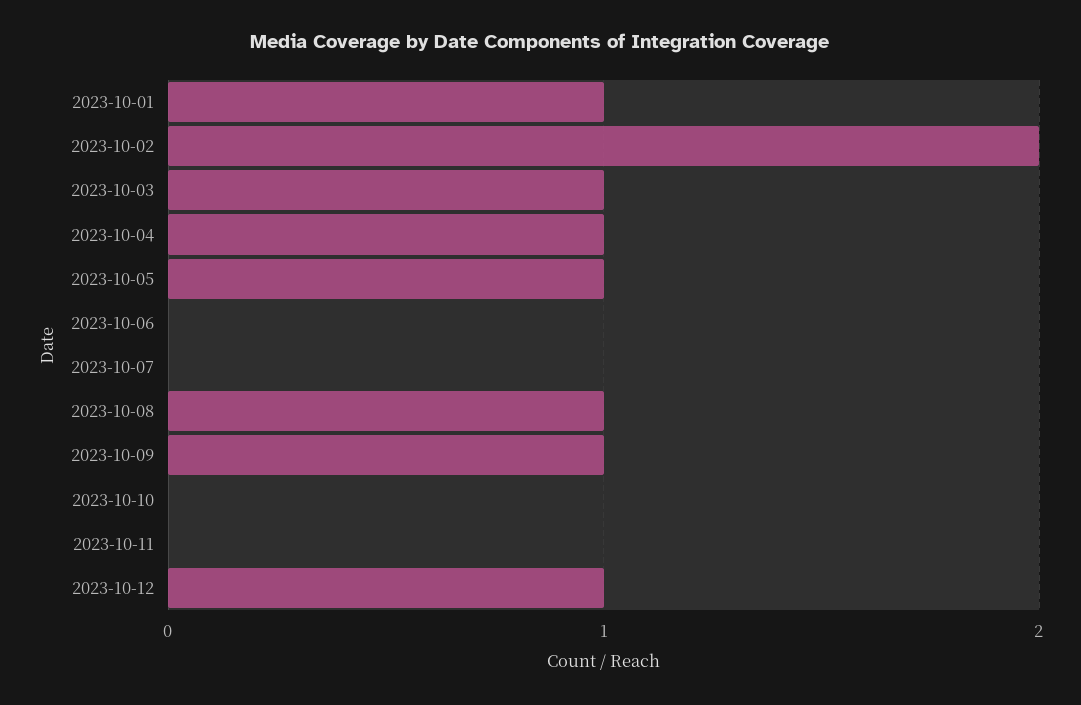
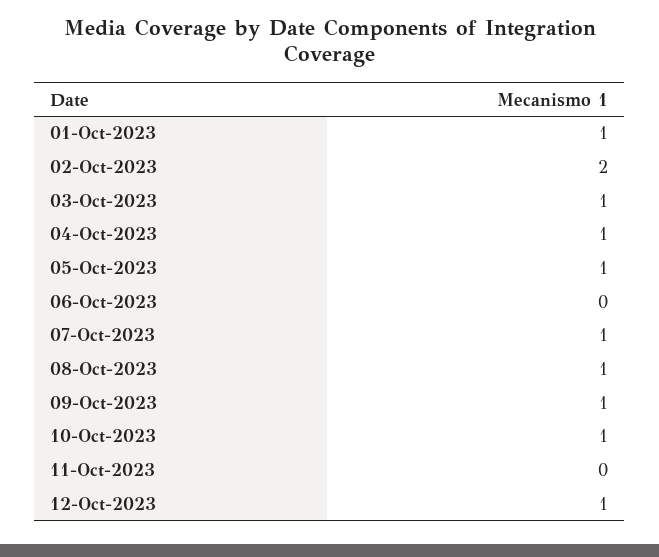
2023-10-07: 0 -> 1
2023-10-10: 0 -> 1

